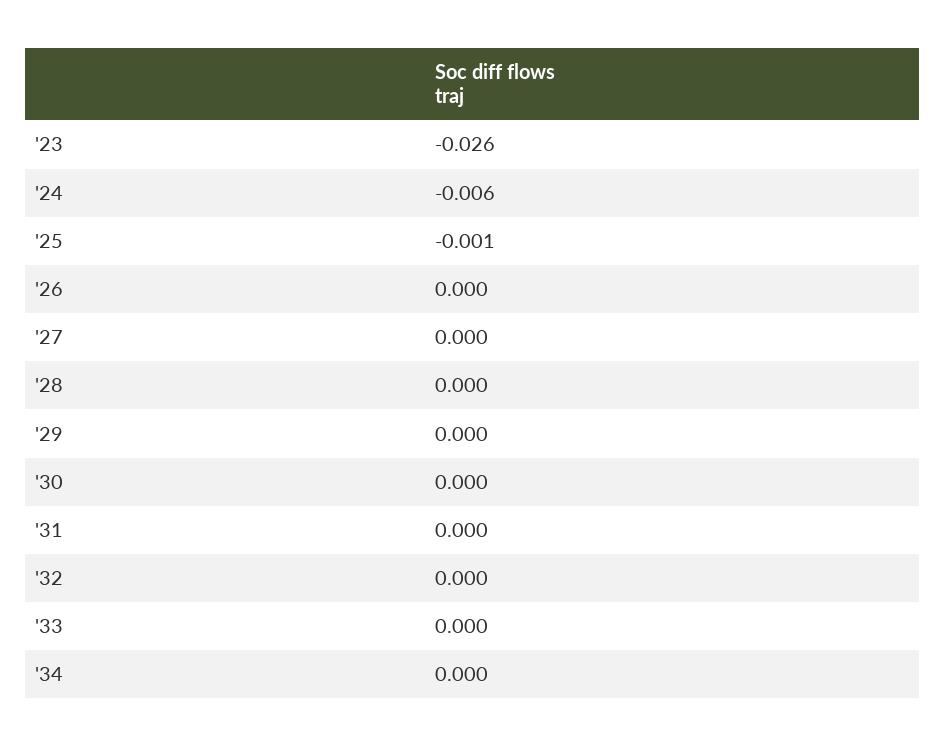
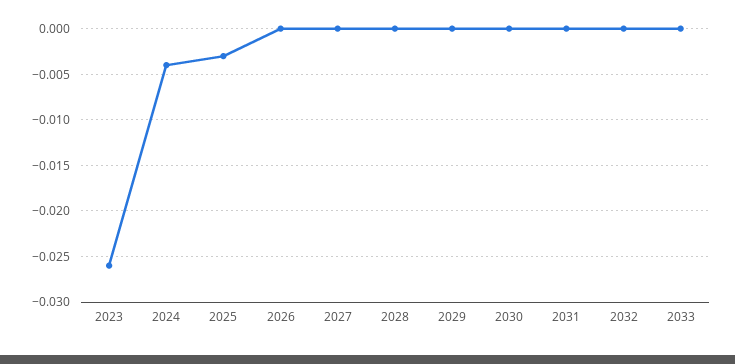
'24: -0.006 -> -0.004
'25: -0.001 -> -0.003
'34: 0 -> none

